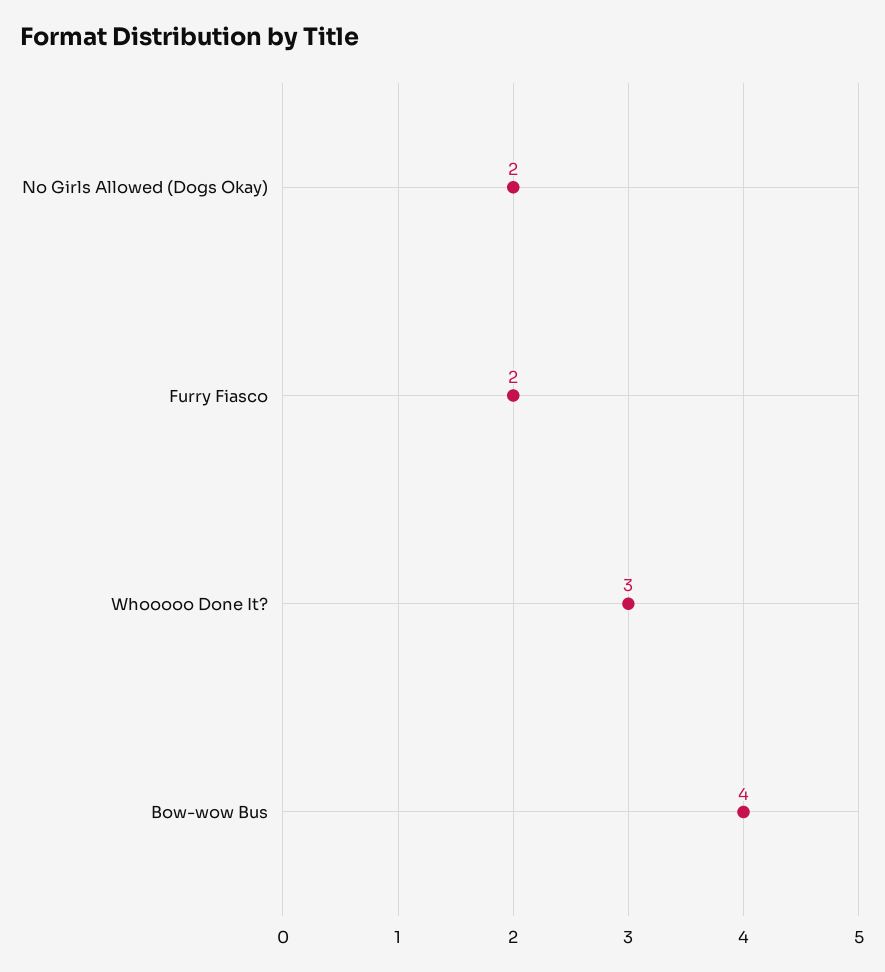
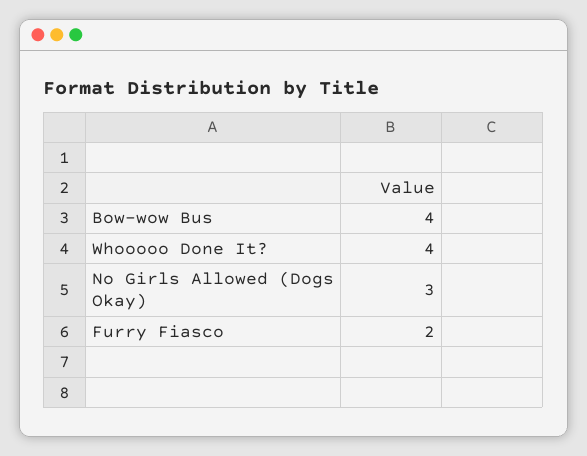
No Girls Allowed (Dogs Okay): 2 -> 3
Whooooo Done It?: 3 -> 4

